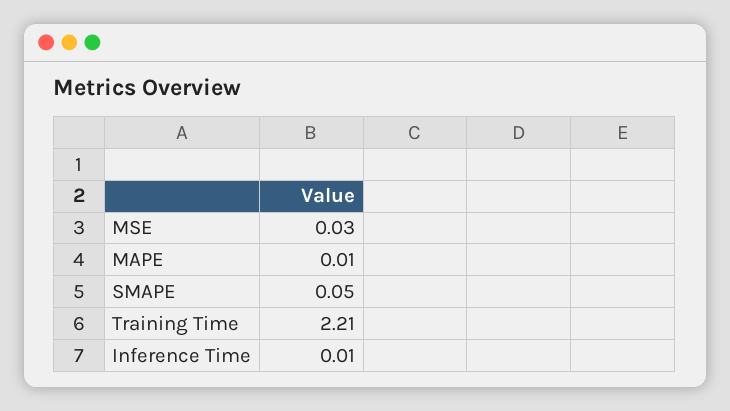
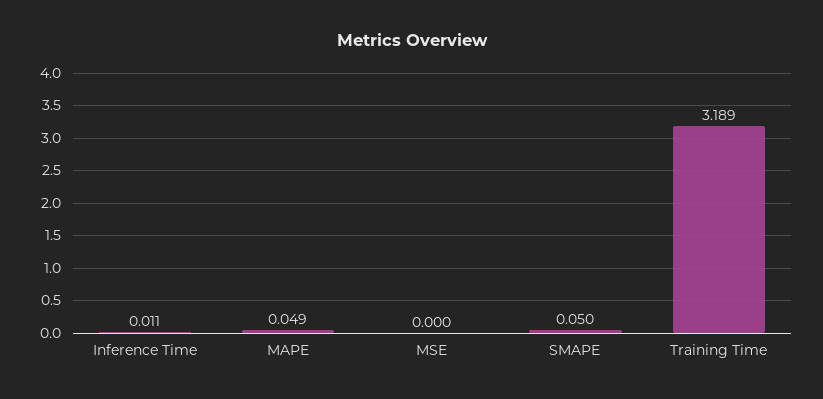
MSE: 0.03 -> 0
MAPE: 0.01 -> 0.049
Training Time: 2.21 -> 3.189

